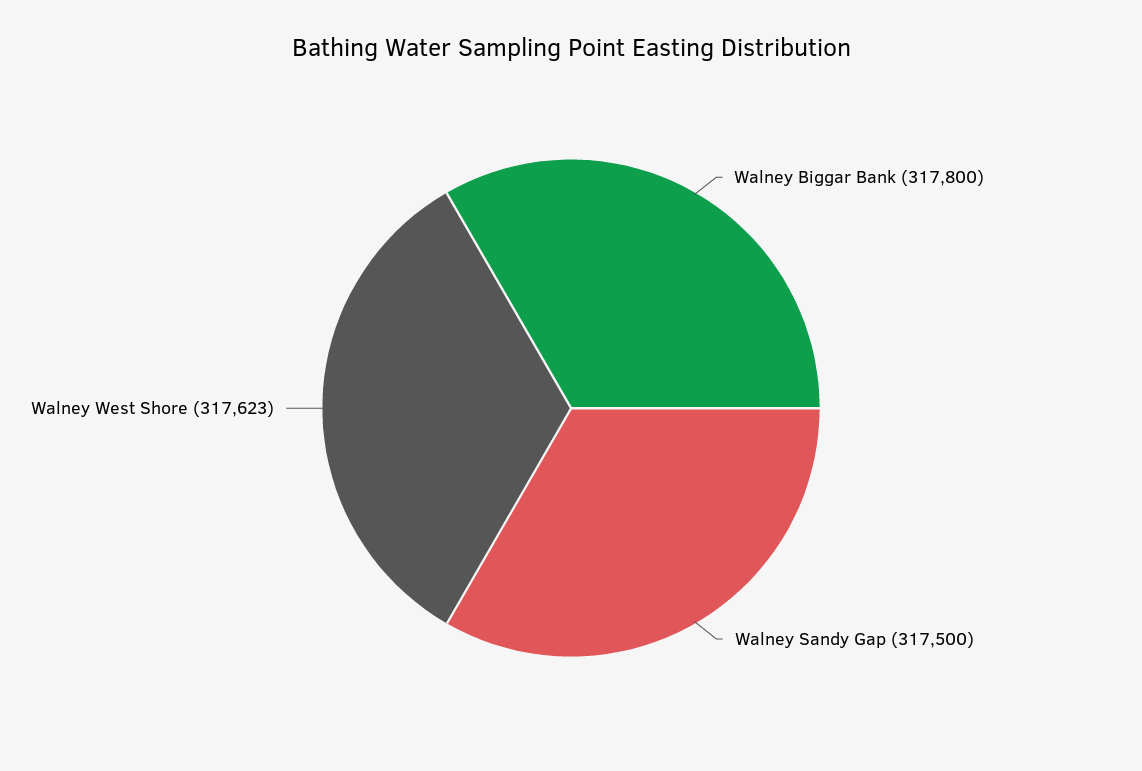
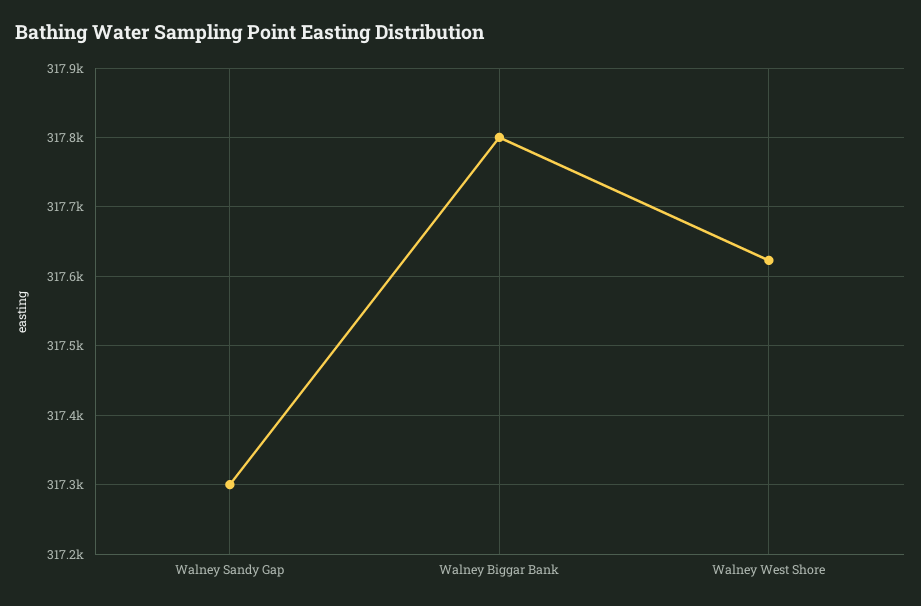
Walney Sandy Gap: 317500 -> 317300

